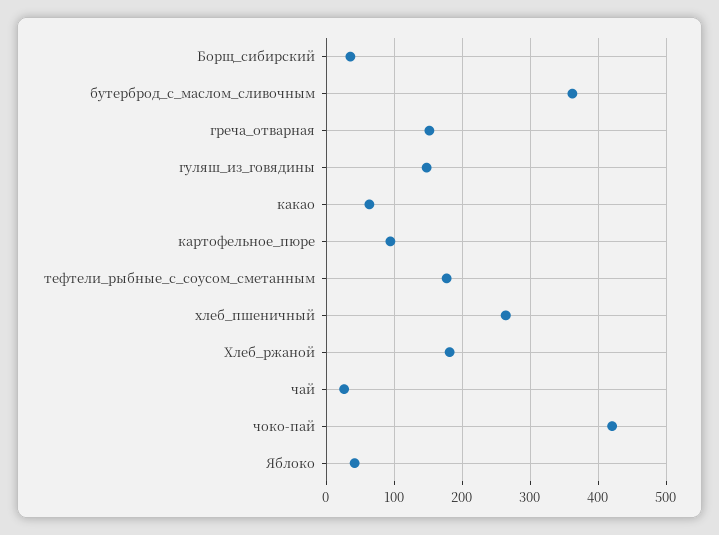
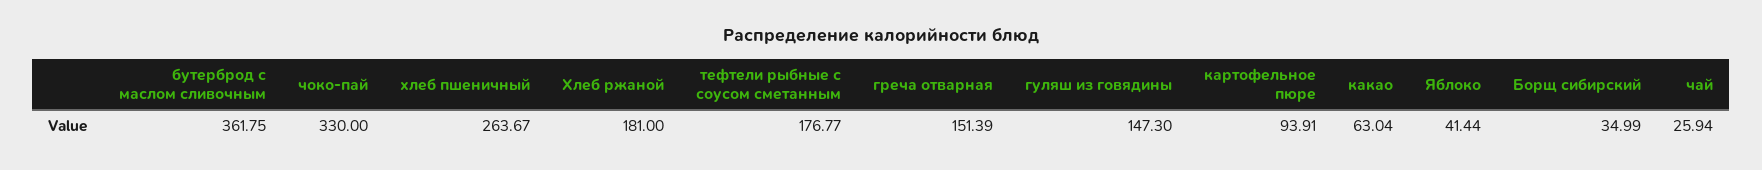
чоко-пай: 420 -> 330

